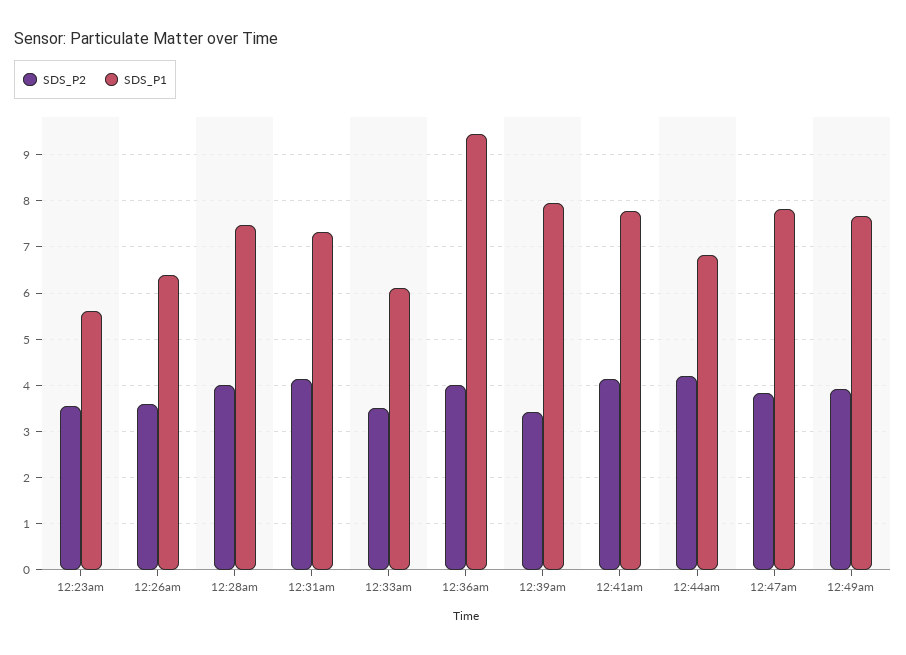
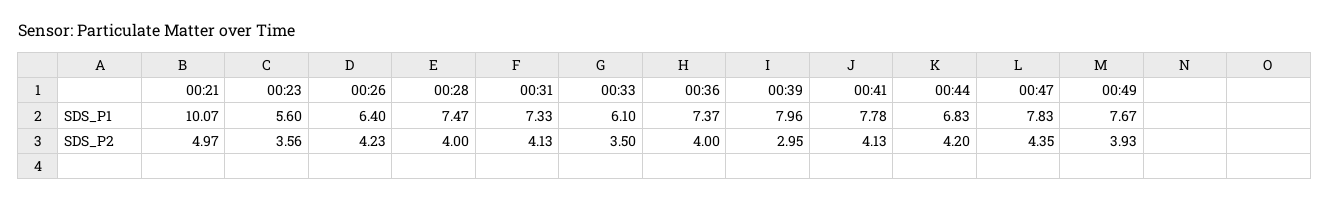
SDS_P2, 12:26am: 3.6 -> 4.23
SDS_P1, 12:36am: 9.4 -> 7.37
SDS_P2, 12:39am: 3.4 -> 2.95
SDS_P2, 12:47am: 3.8 -> 4.35
SDS_P1, 00:21: none -> 10.07
SDS_P2, 00:21: none -> 4.97

